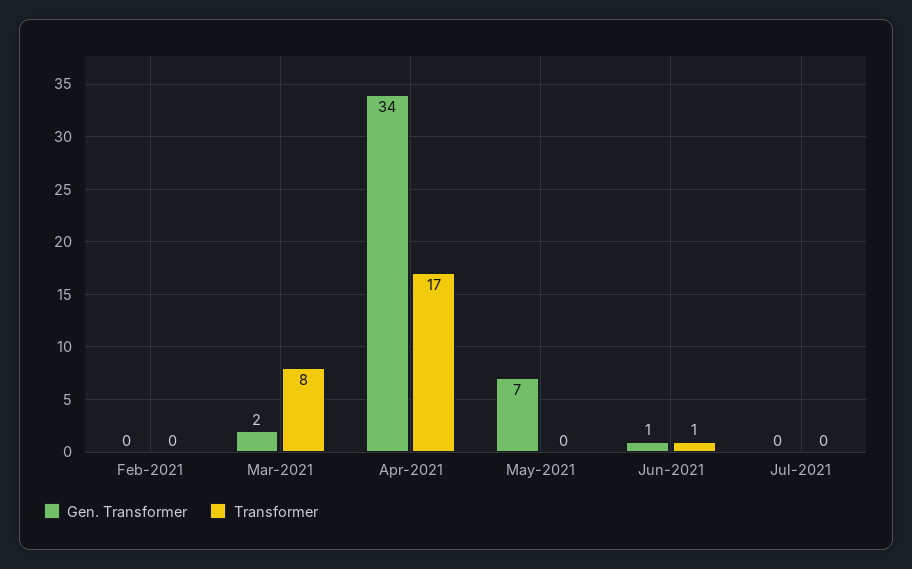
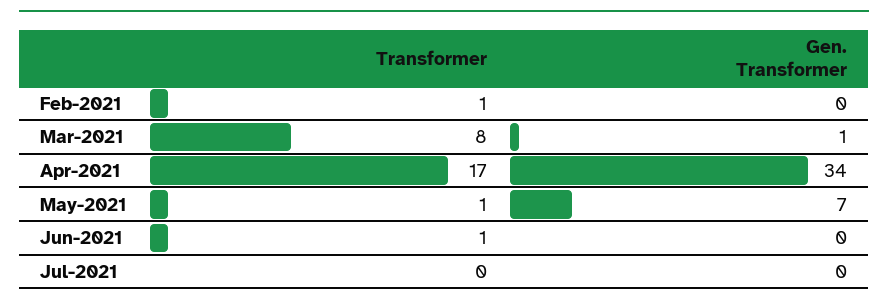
Transformer, Feb-2021: 0 -> 1
Gen. Transformer, Mar-2021: 2 -> 1
Transformer, May-2021: 0 -> 1
Gen. Transformer, Jun-2021: 1 -> 0

